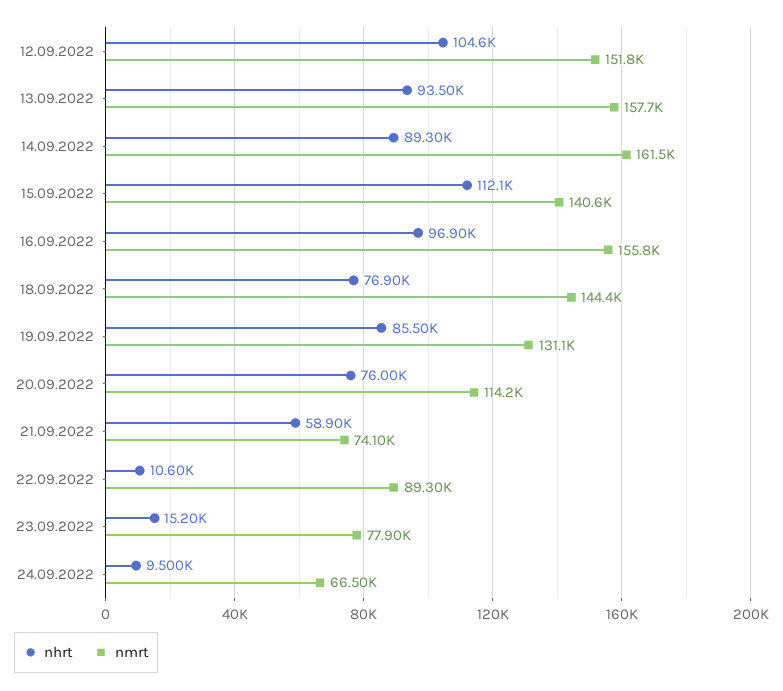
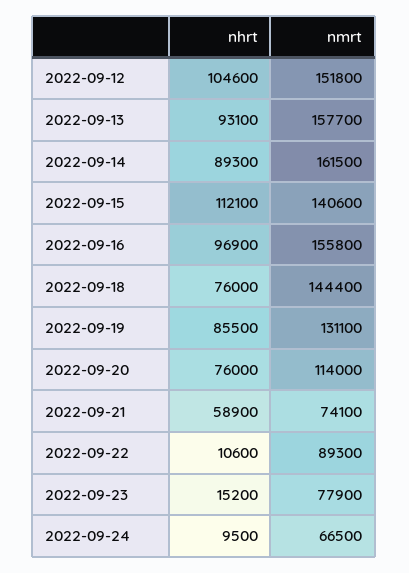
nhrt, 13.09.2022: 93500 -> 93100
nhrt, 18.09.2022: 76900 -> 76000
nmrt, 20.09.2022: 114200 -> 114000

